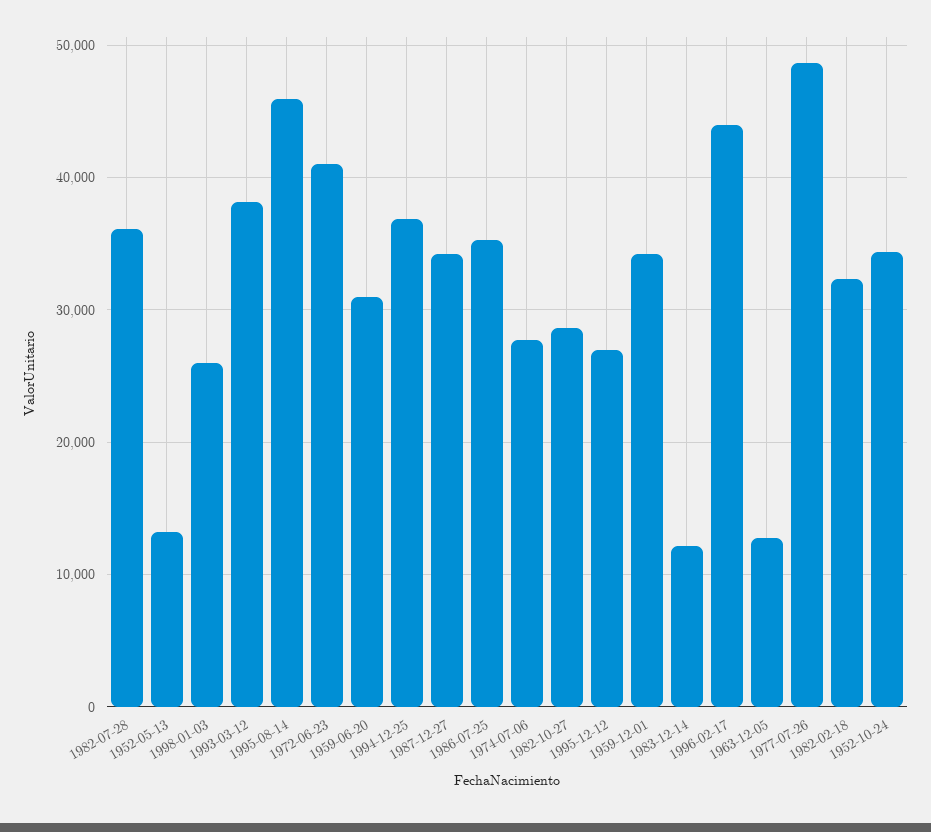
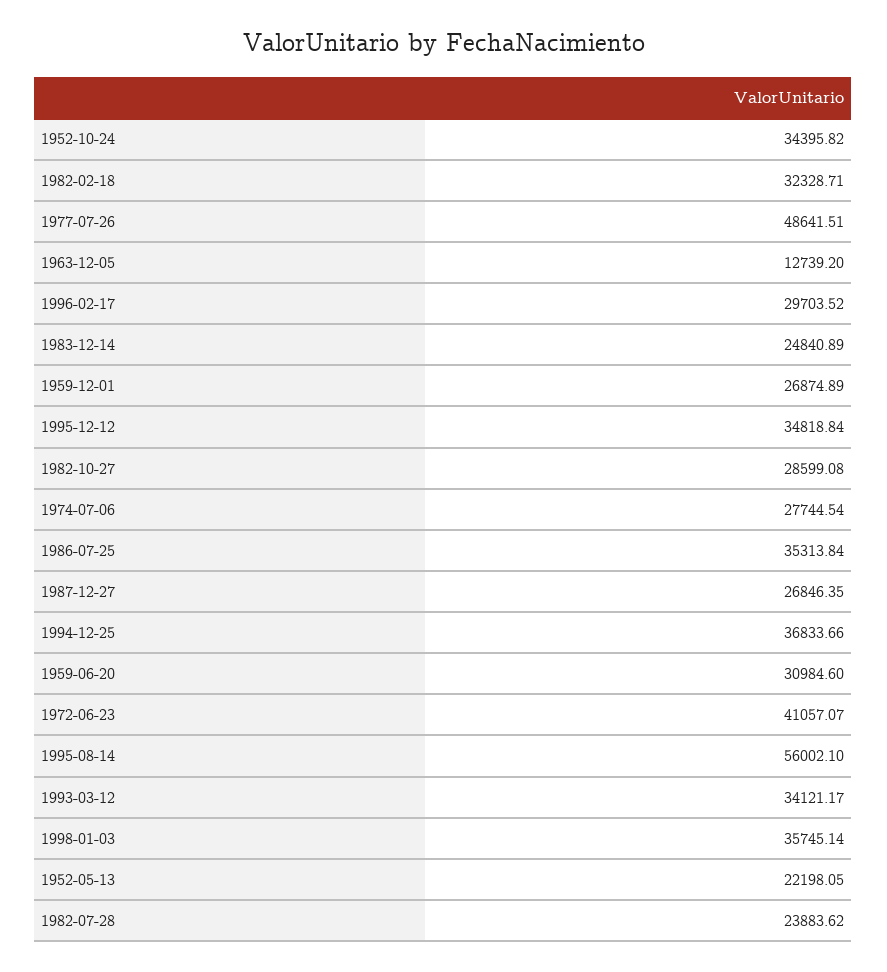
1982-07-28: 36000 -> 23883.62
1952-05-13: 13000 -> 22198.05
1998-01-03: 26000 -> 35745.14
1993-03-12: 38000 -> 34121.17
1995-08-14: 46000 -> 56002.1
1987-12-27: 34000 -> 26846.35
1995-12-12: 27000 -> 34818.84
1959-12-01: 34000 -> 26874.89
1983-12-14: 12000 -> 24840.89
1996-02-17: 44000 -> 29703.52

